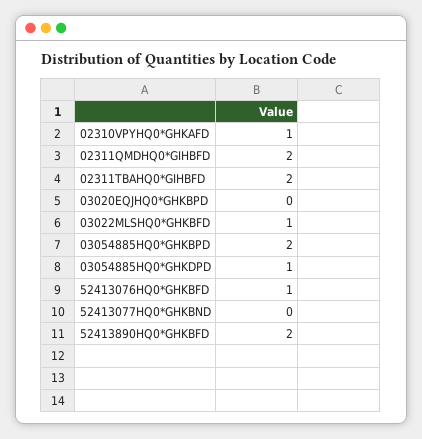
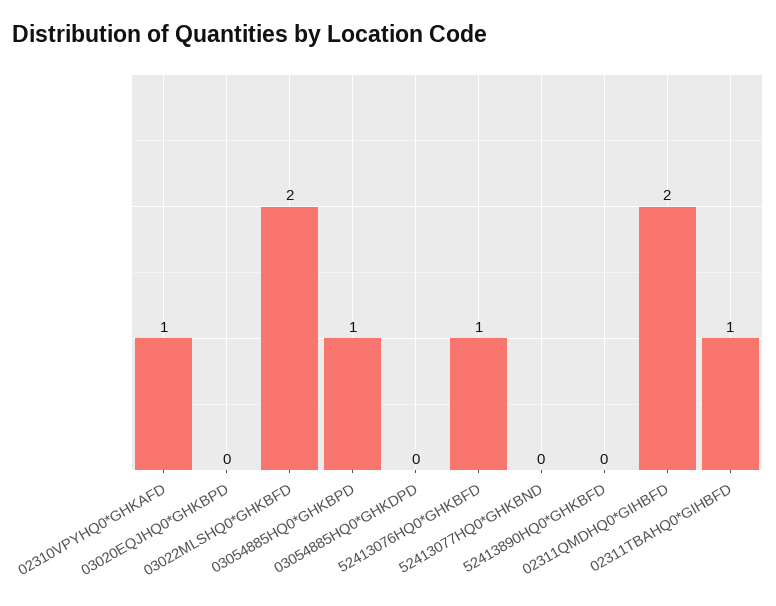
02311TBAHQ0*GIHBFD: 2 -> 1
03022MLSHQ0*GHKBFD: 1 -> 2
03054885HQ0*GHKBPD: 2 -> 1
03054885HQ0*GHKDPD: 1 -> 0
52413890HQ0*GHKBFD: 2 -> 0

